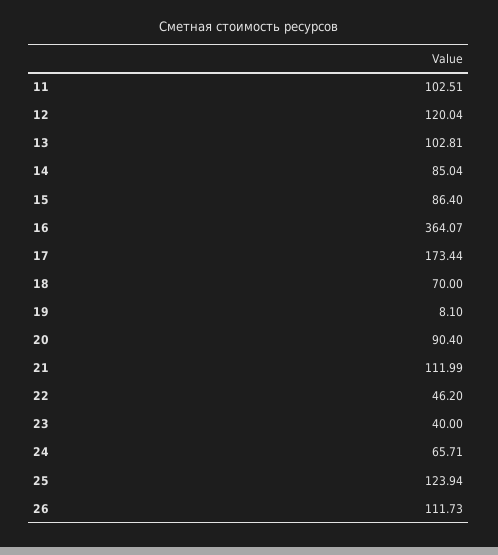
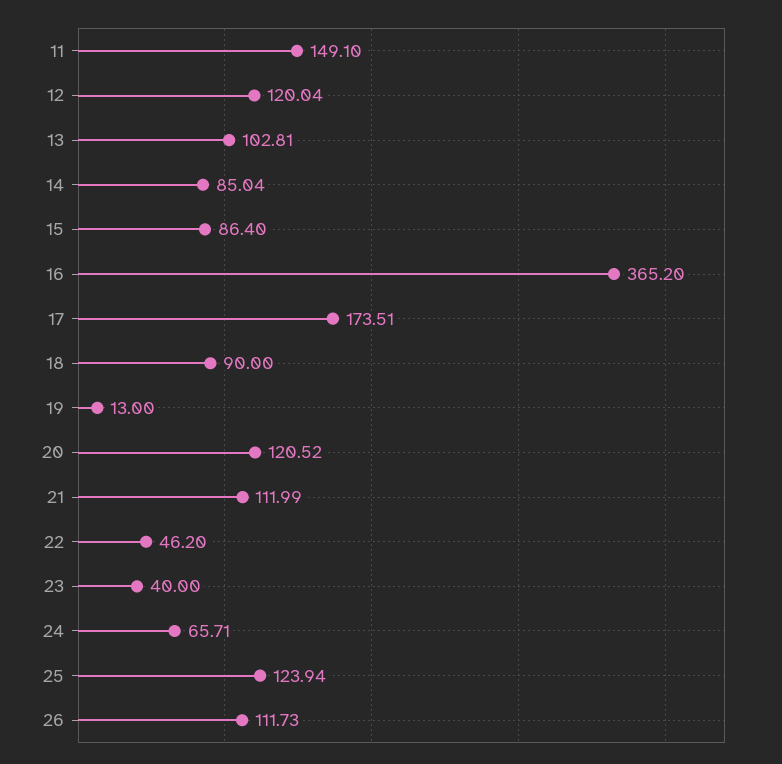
11: 102.51 -> 149.1
16: 364.07 -> 365.2
17: 173.44 -> 173.51
18: 70 -> 90
19: 8.1 -> 13
20: 90.4 -> 120.52

